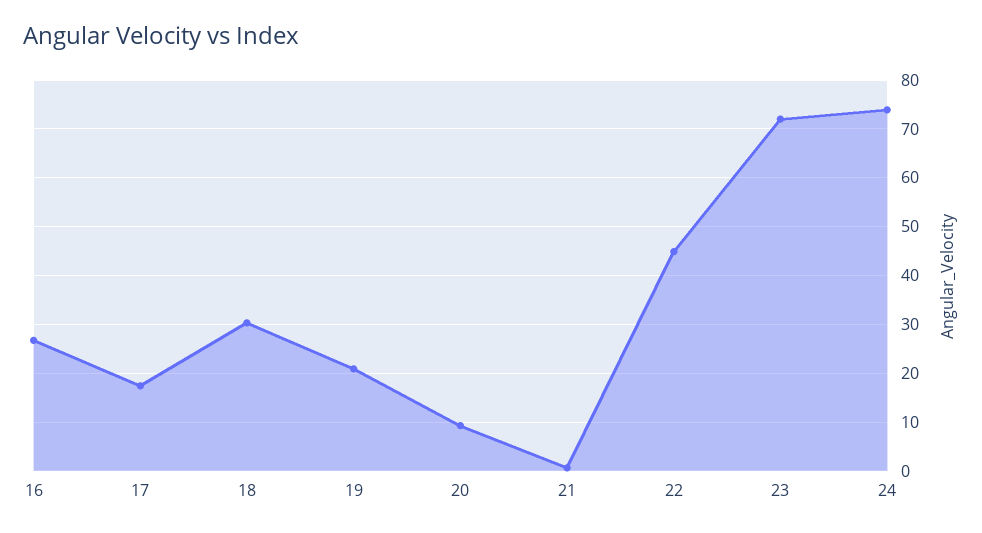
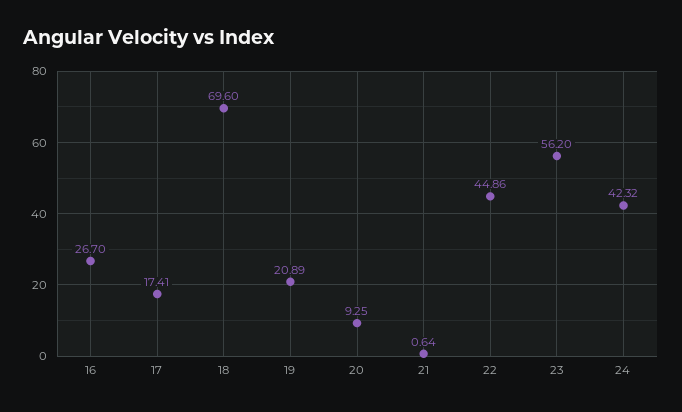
18: 30 -> 69.6
23: 72 -> 56.2
24: 74 -> 42.32

